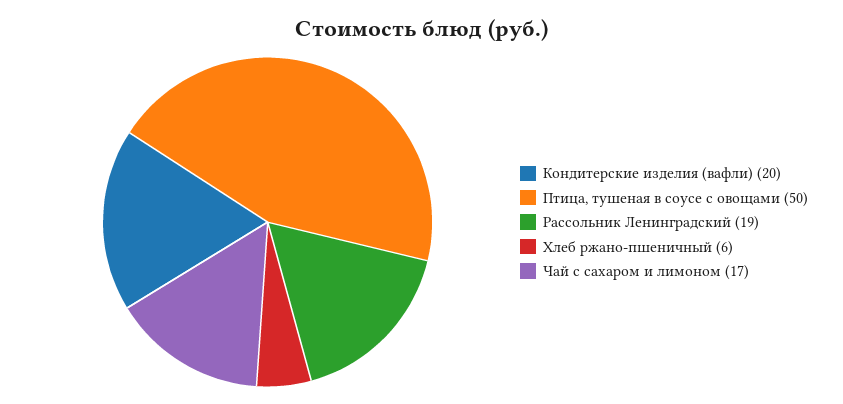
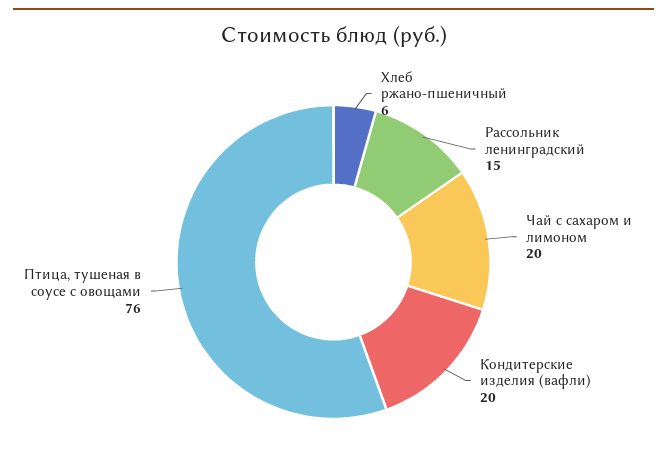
Птица, тушеная в соусе с овощами: 50 -> 76
Рассольник Ленинградский: 19 -> 15
Чай с сахаром и лимоном: 17 -> 20

